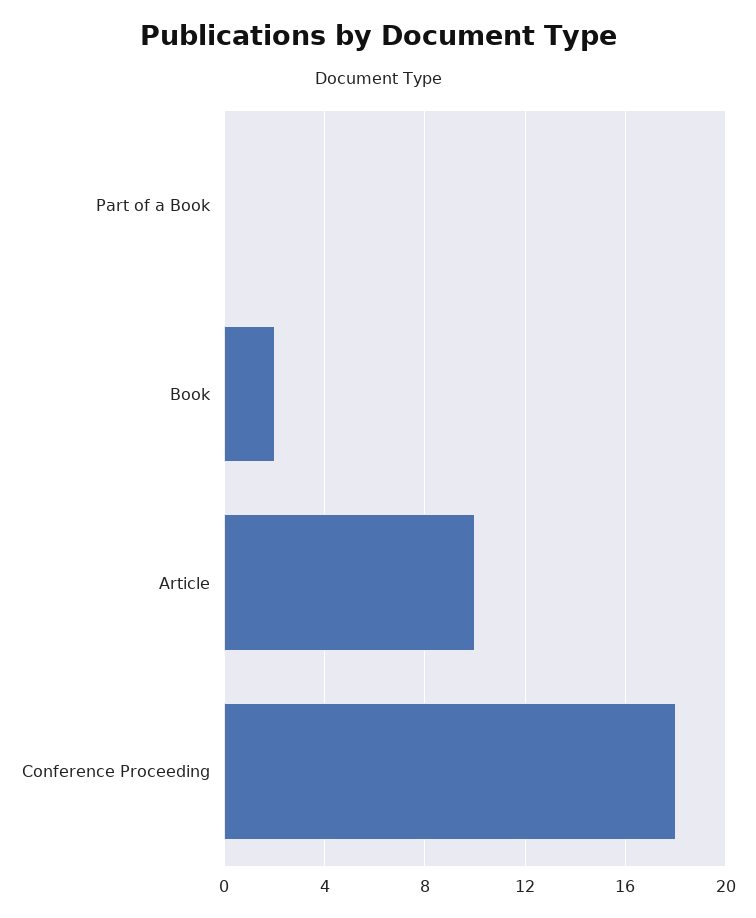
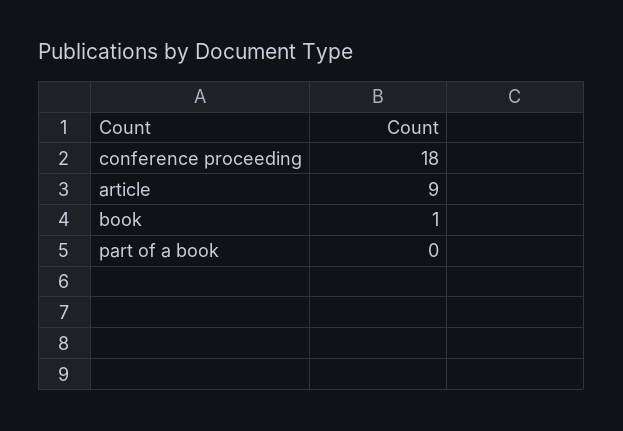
Book: 2 -> 1
Article: 10 -> 9

